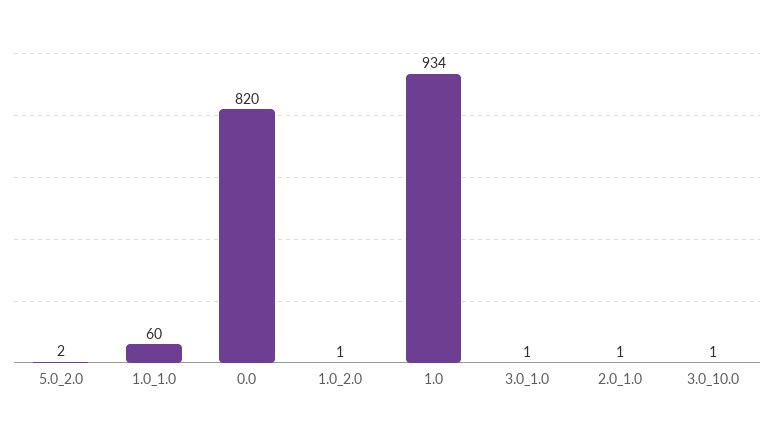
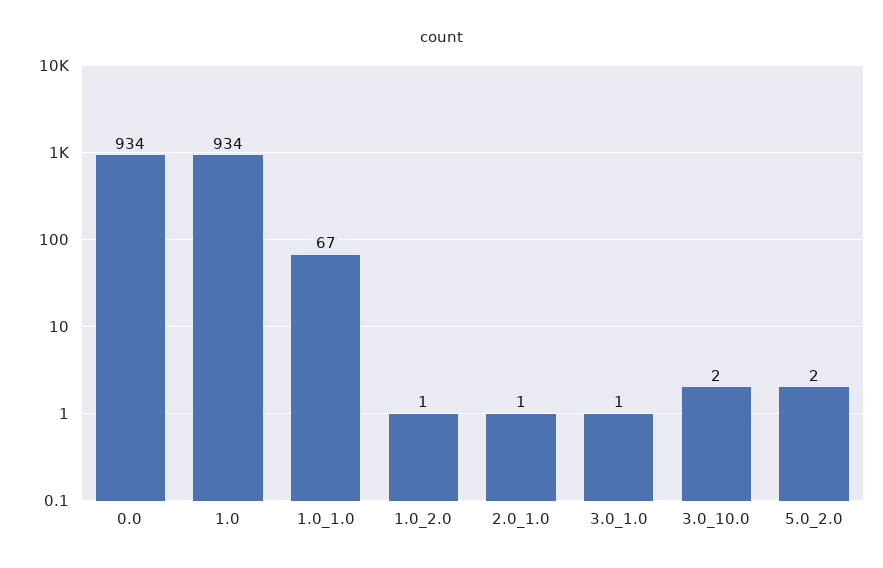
1.0_1.0: 60 -> 67
0.0: 820 -> 934
3.0_10.0: 1 -> 2

